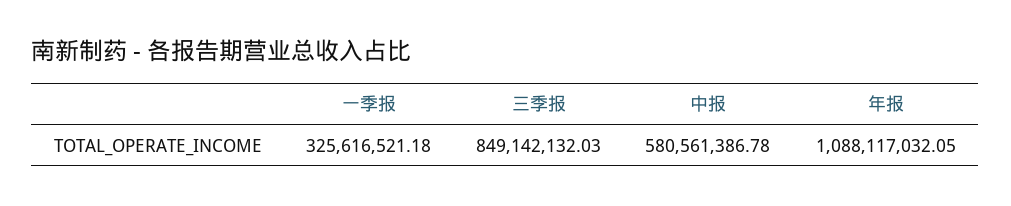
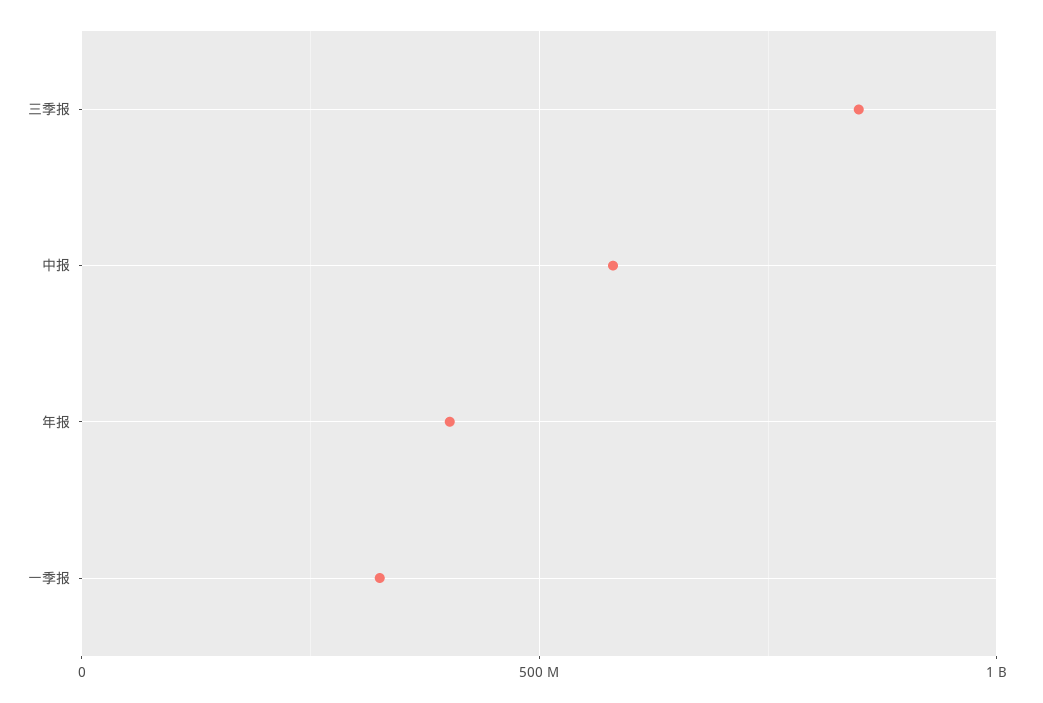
年报: 1088117032.05 -> 400000000

